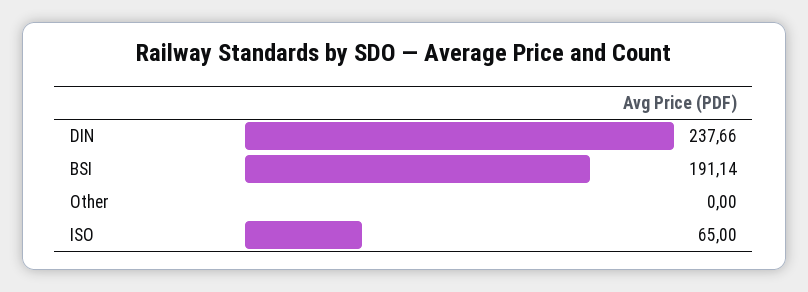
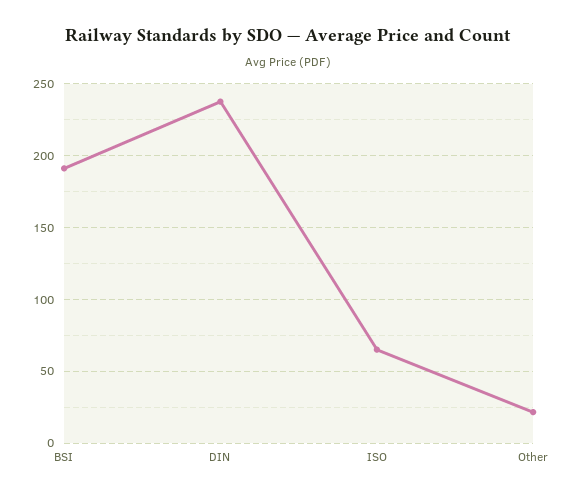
Other: 0 -> 20

